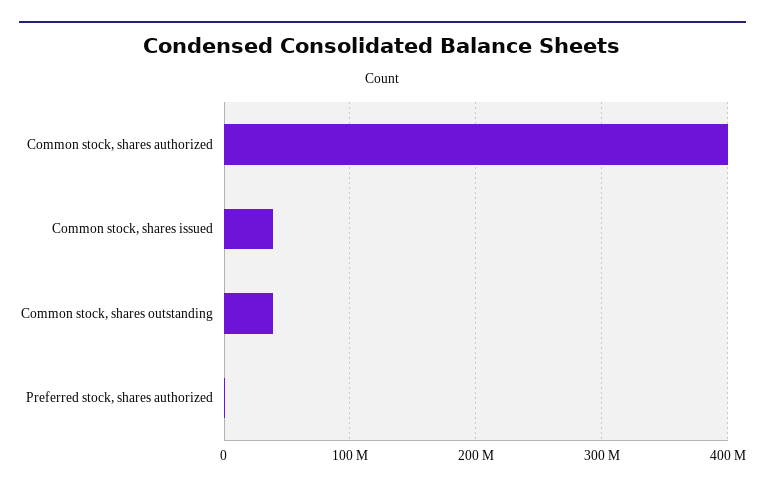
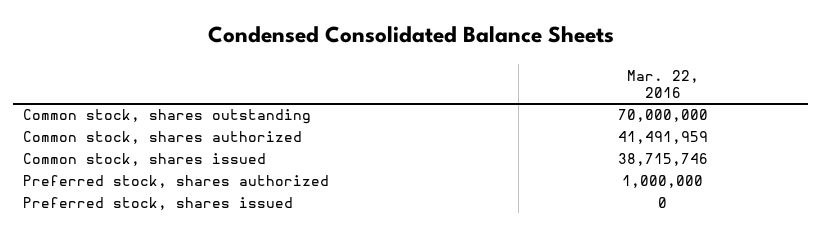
Common stock, shares authorized: 400000000 -> 41491959
Common stock, shares outstanding: 40000000 -> 70000000
Preferred stock, shares issued: none -> 0

